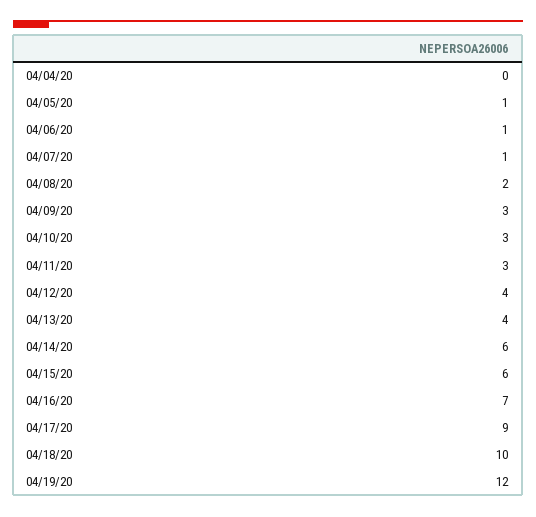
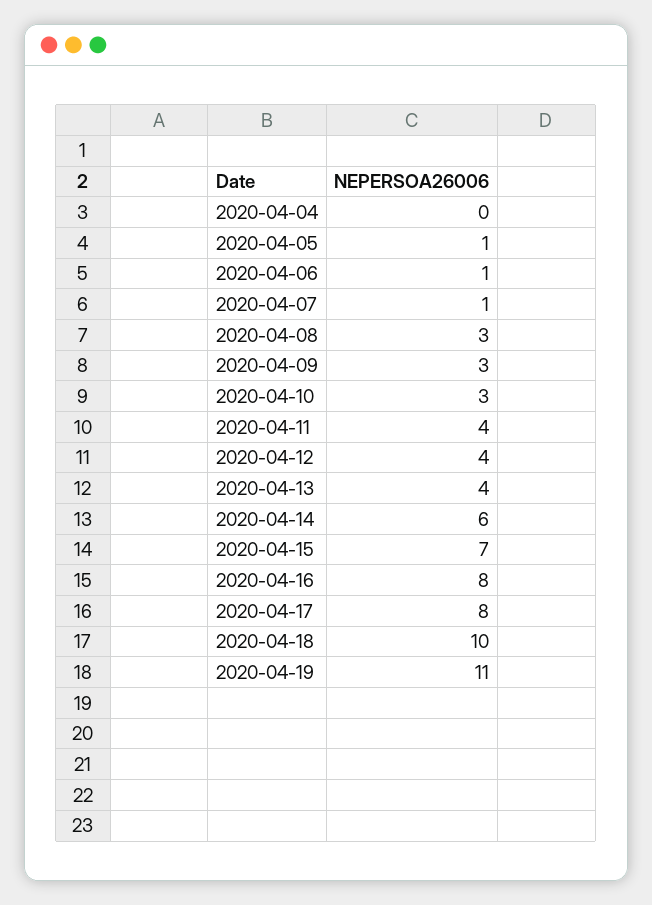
04/08/20: 2 -> 3
04/11/20: 3 -> 4
04/15/20: 6 -> 7
04/16/20: 7 -> 8
04/17/20: 9 -> 8
04/19/20: 12 -> 11

